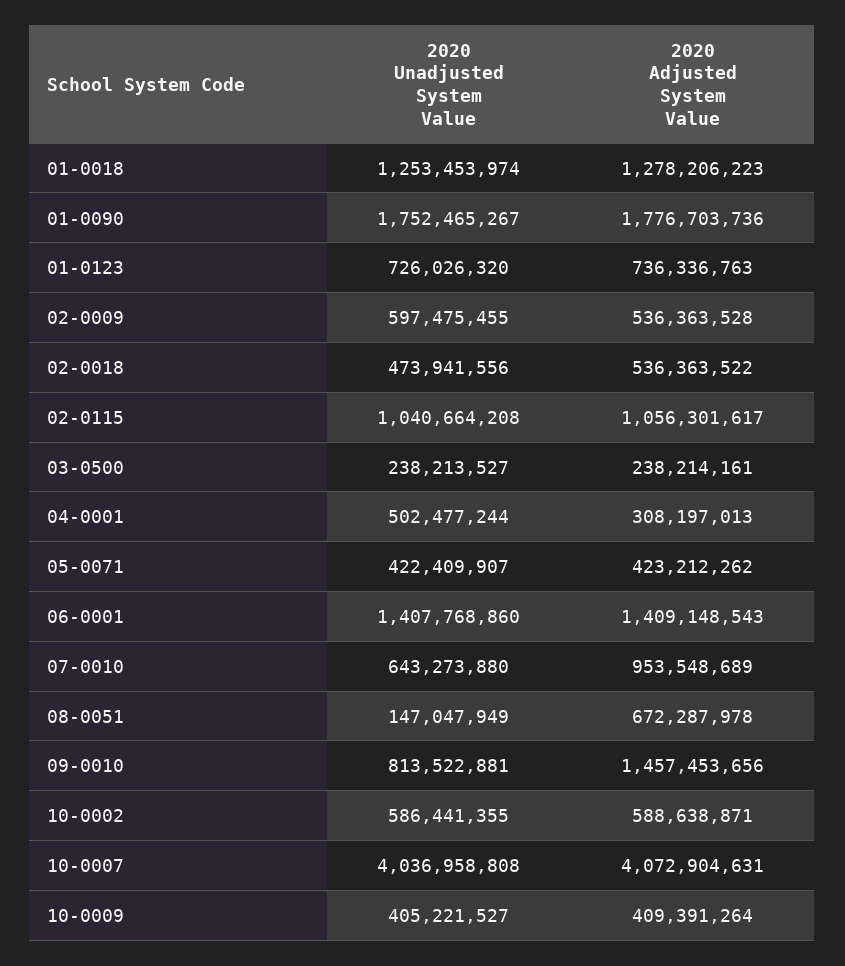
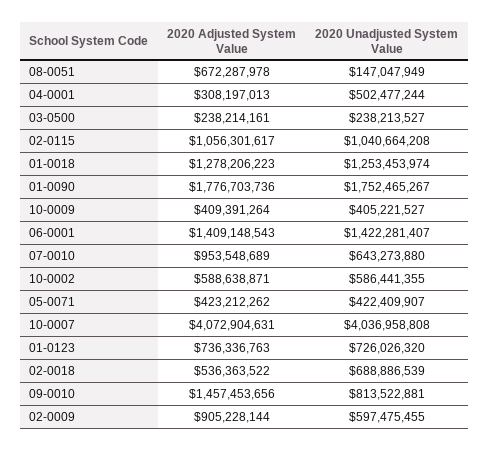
2020 Adjusted System Value, 02-0009: 536363528 -> 905228144
2020 Unadjusted System Value, 02-0018: 473941556 -> 688886539
2020 Unadjusted System Value, 06-0001: 1407768860 -> 1422281407

